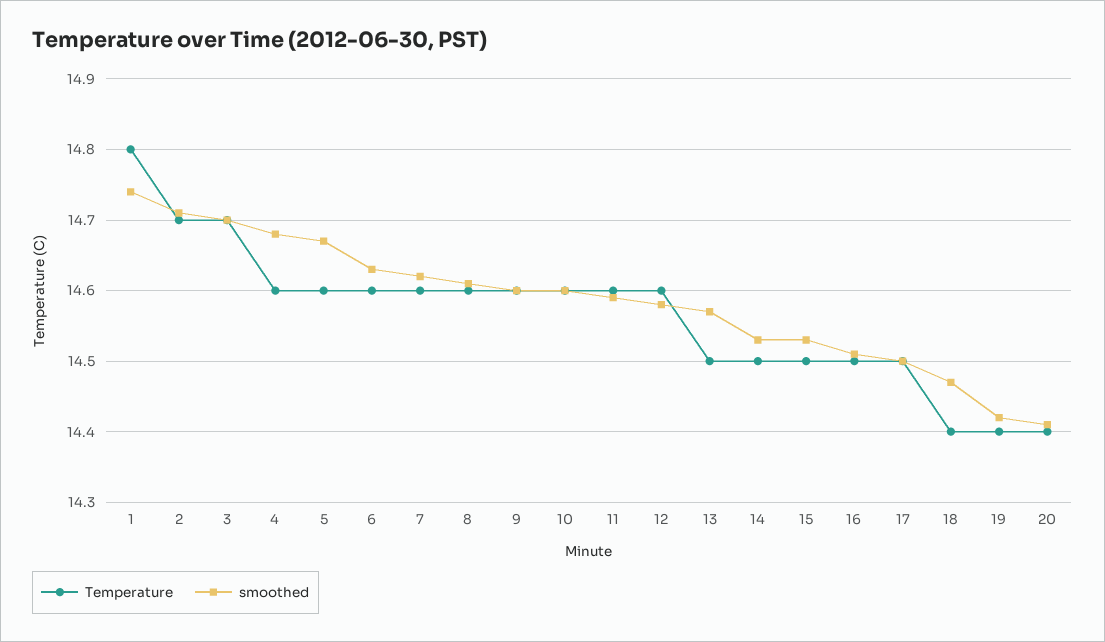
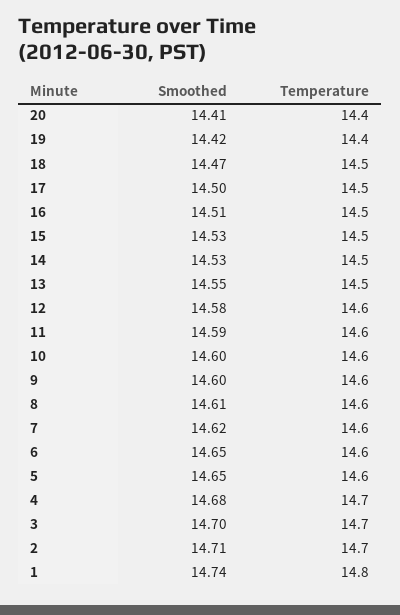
Temperature, 4: 14.6 -> 14.7
smoothed, 5: 14.67 -> 14.65
smoothed, 6: 14.63 -> 14.65
smoothed, 13: 14.57 -> 14.55
Temperature, 18: 14.4 -> 14.5

